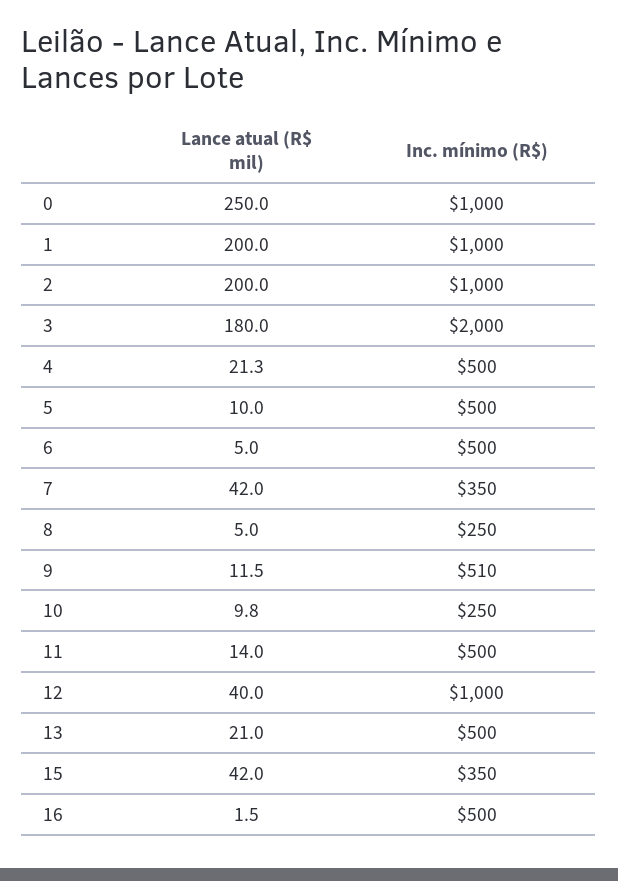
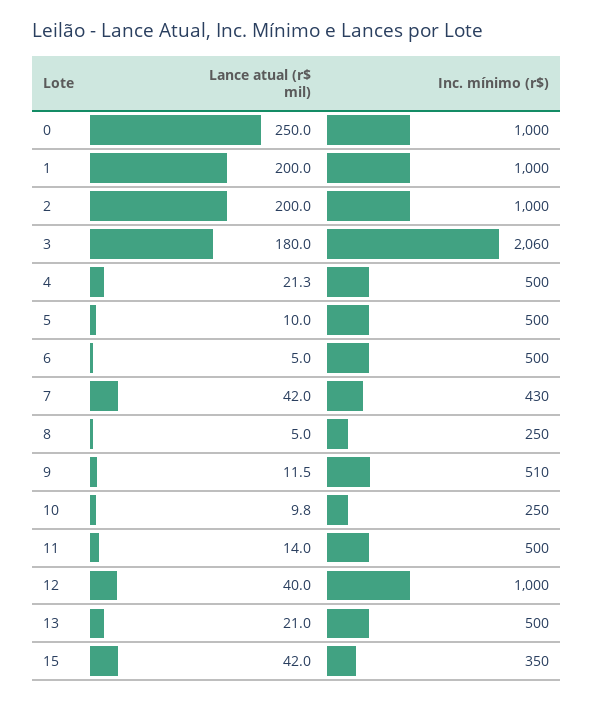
Inc. mínimo (R$), 3: 2000 -> 2060
Inc. mínimo (R$), 7: 350 -> 430
Lance atual (R$ mil), 16: 1.5 -> none
Inc. mínimo (R$), 16: 500 -> none

